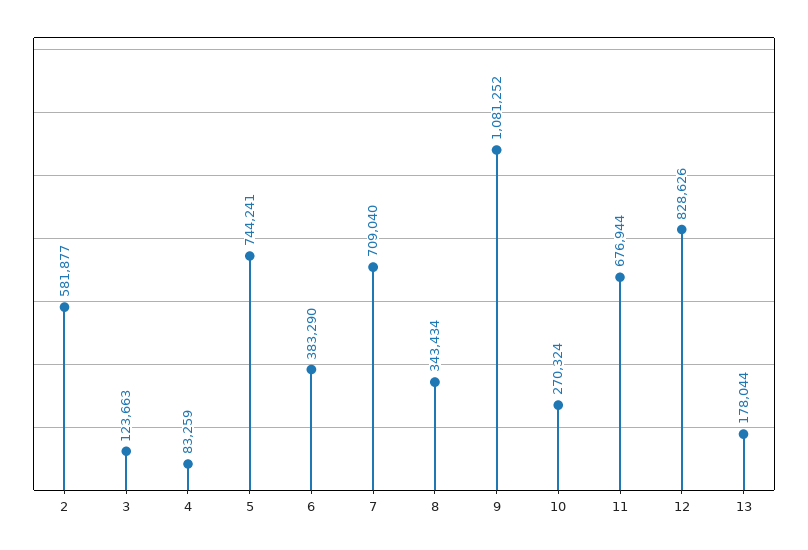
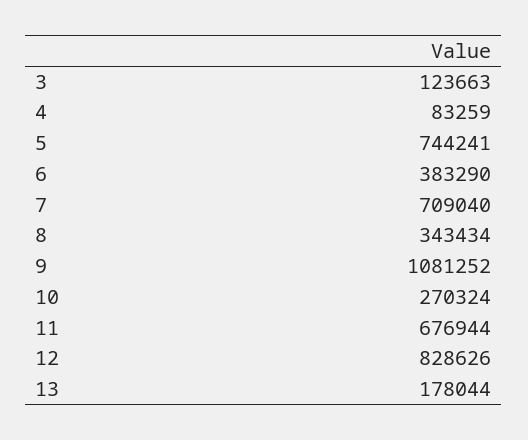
2: 581877 -> none

